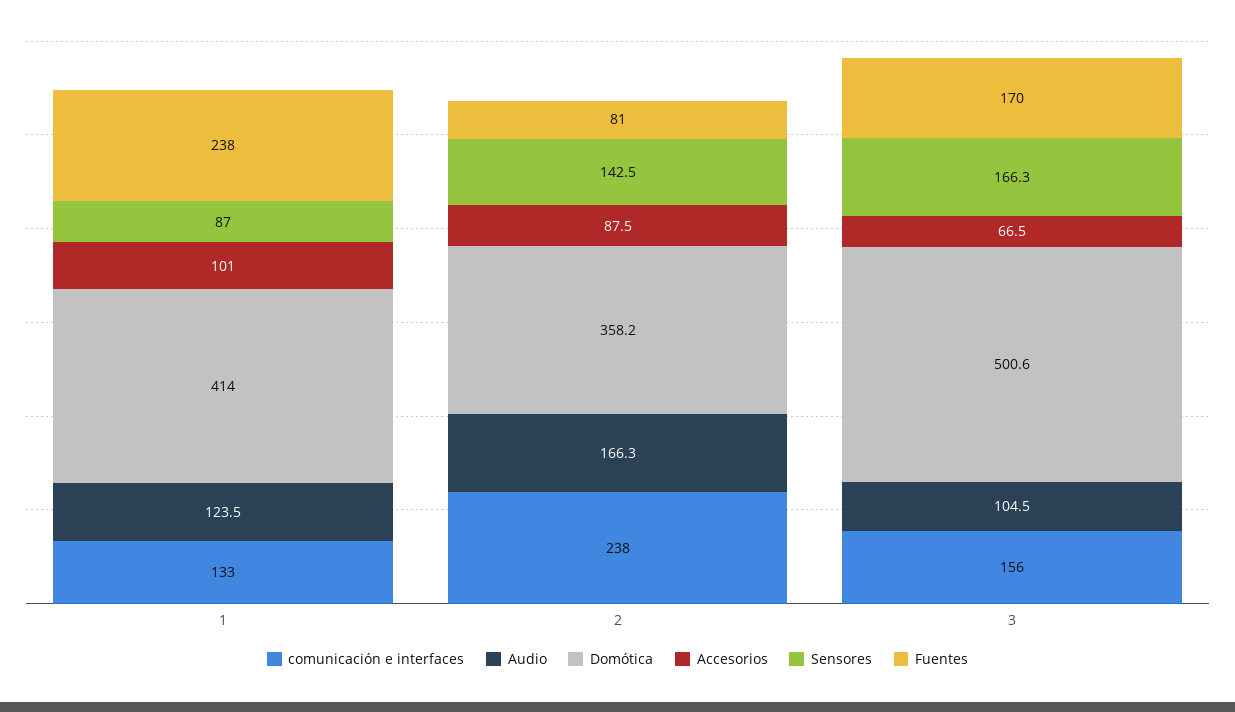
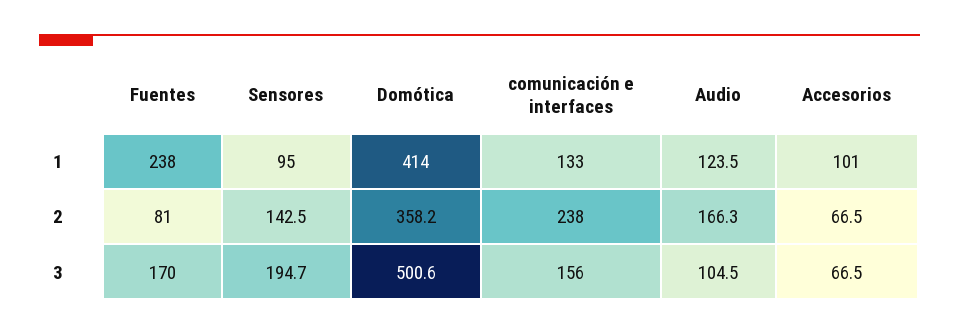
Sensores, 1: 87 -> 95
Accesorios, 2: 87.5 -> 66.5
Sensores, 3: 166.3 -> 194.7

